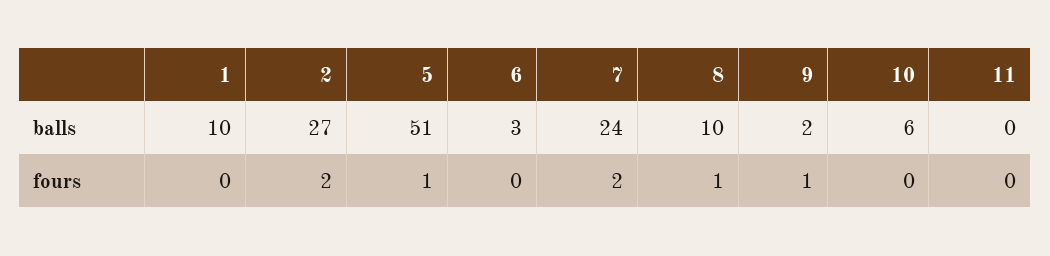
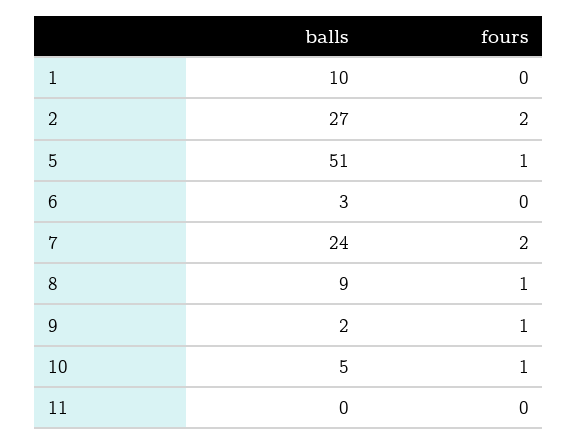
8, balls: 10 -> 9
10, balls: 6 -> 5
10, fours: 0 -> 1

